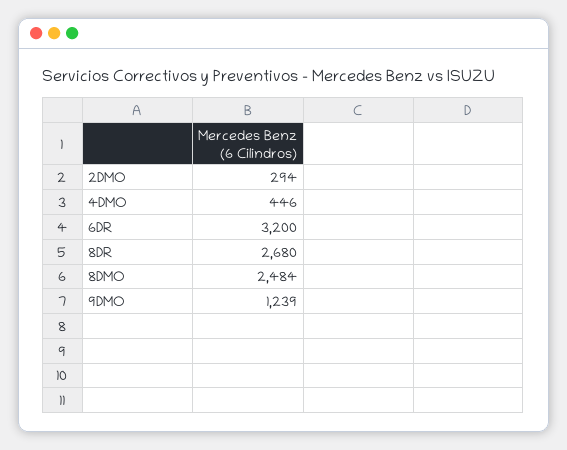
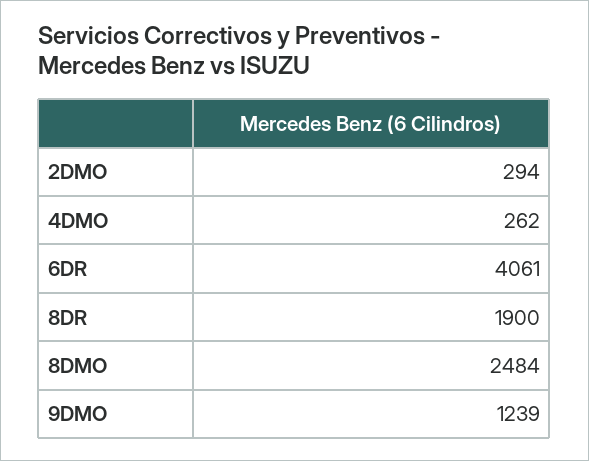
4DMO: 446 -> 262
6DR: 3200 -> 4061
8DR: 2680 -> 1900

